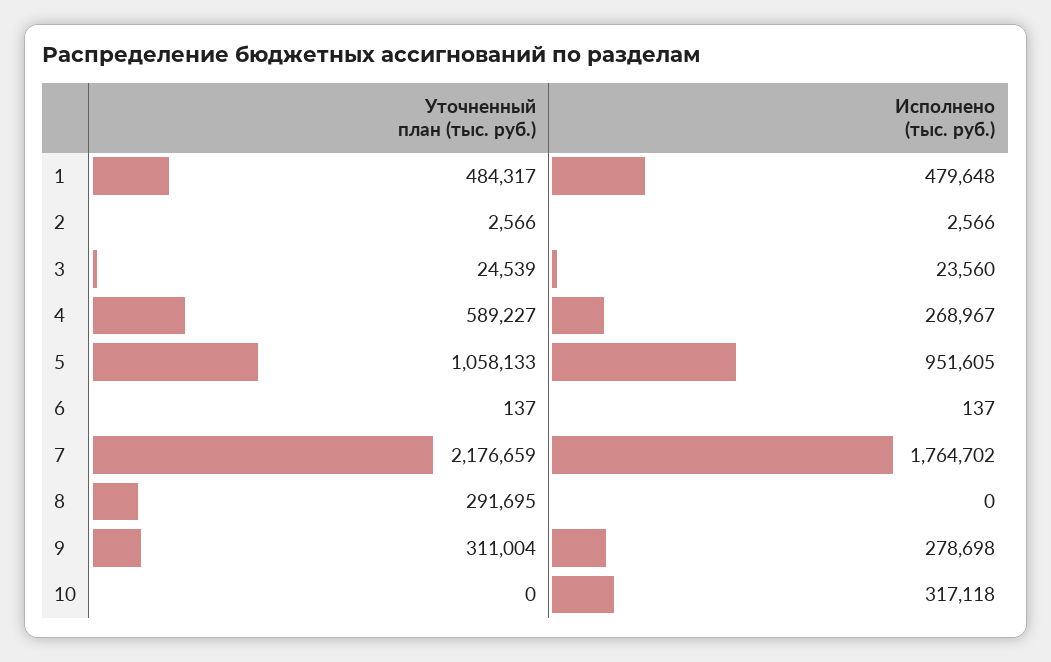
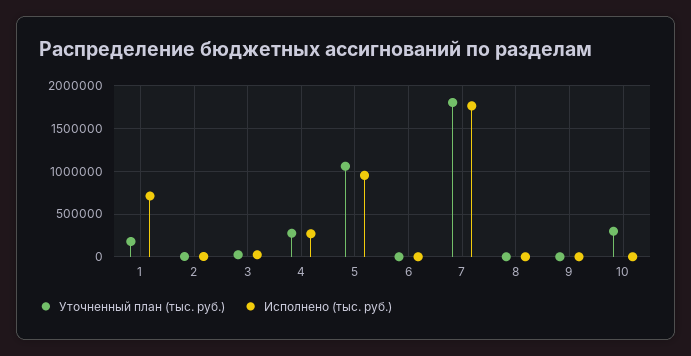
Уточненный план (тыс. руб.), 1: 484317 -> 200000
Исполнено (тыс. руб.), 1: 479648 -> 700000
Уточненный план (тыс. руб.), 4: 589227 -> 300000
Уточненный план (тыс. руб.), 7: 2176659 -> 1800000
Уточненный план (тыс. руб.), 8: 291695 -> 0
Уточненный план (тыс. руб.), 9: 311004 -> 0
Исполнено (тыс. руб.), 9: 278698 -> 0
Уточненный план (тыс. руб.), 10: 0 -> 300000
Исполнено (тыс. руб.), 10: 317118 -> 0

